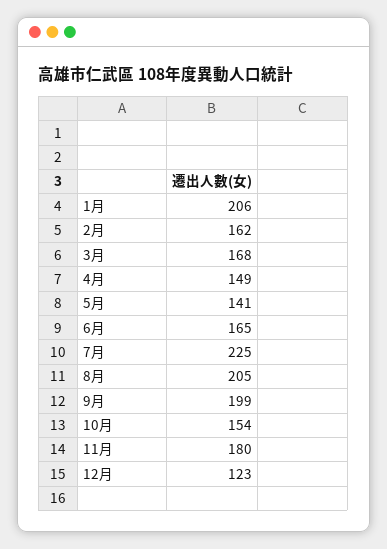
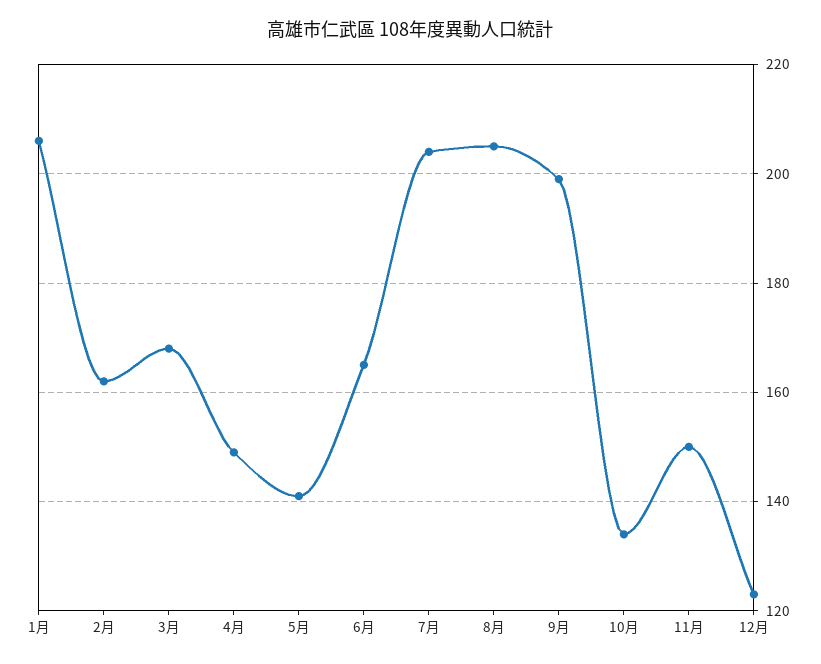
7月: 225 -> 205
10月: 154 -> 135
11月: 180 -> 150

